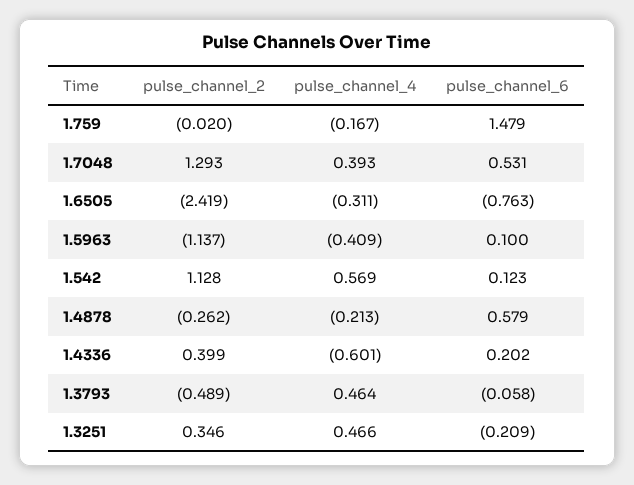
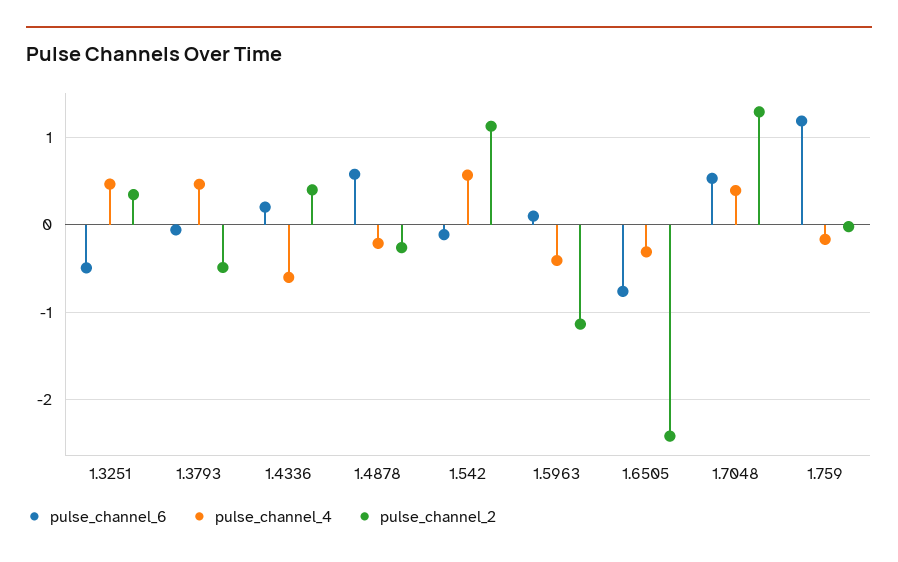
pulse_channel_6, 1.759: 1.479 -> 1.2
pulse_channel_6, 1.542: 0.123 -> -0.1
pulse_channel_6, 1.3251: -0.209 -> -0.5

